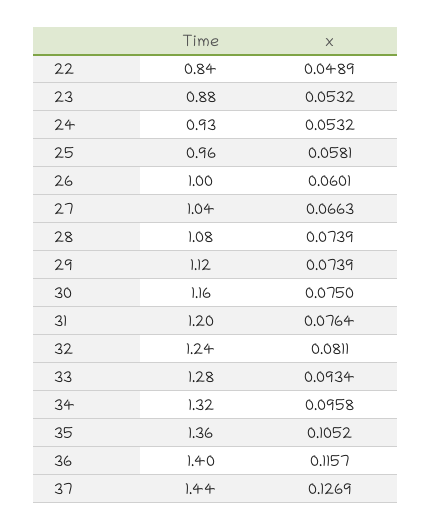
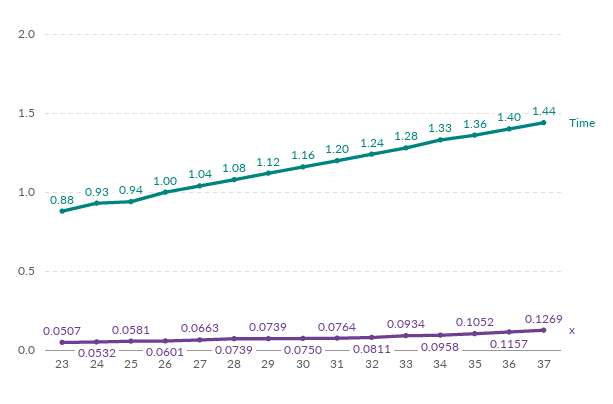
Time, 22: 0.84 -> none
x, 22: 0.0489 -> none
x, 23: 0.0532 -> 0.0507
Time, 25: 0.96 -> 0.94
Time, 34: 1.32 -> 1.33

